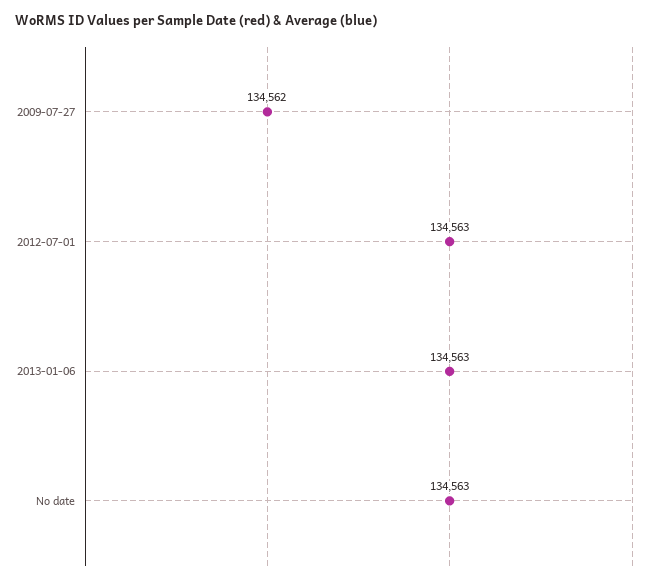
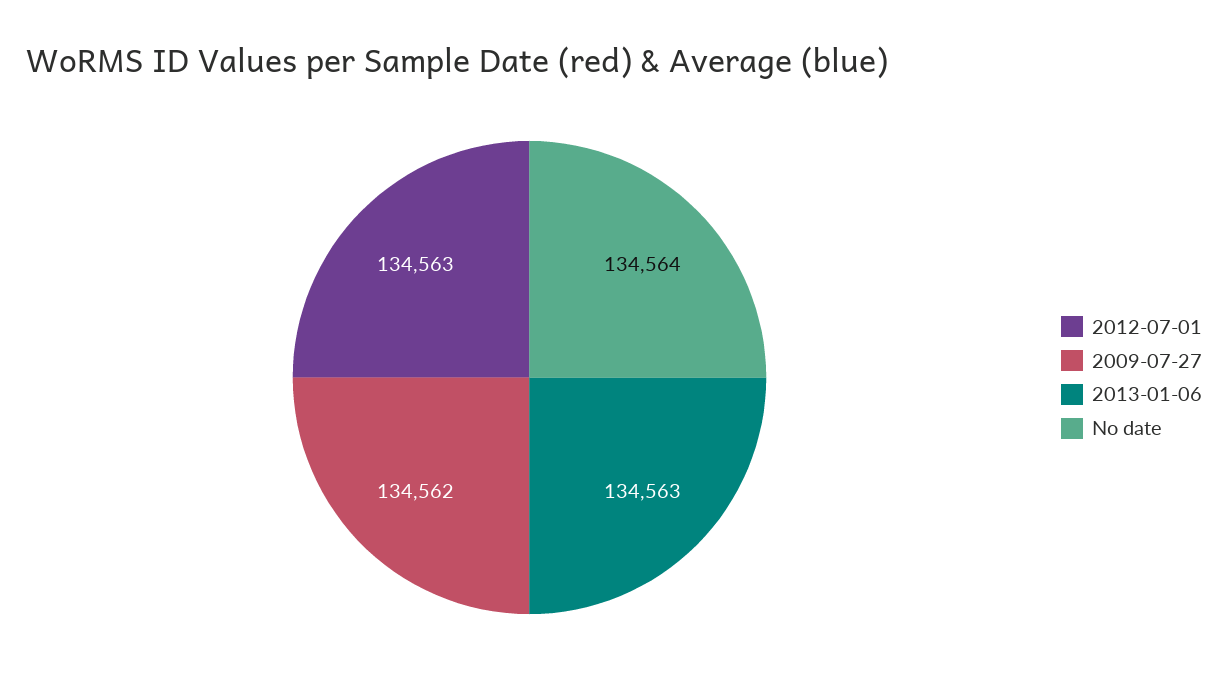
No date: 134563 -> 134564

